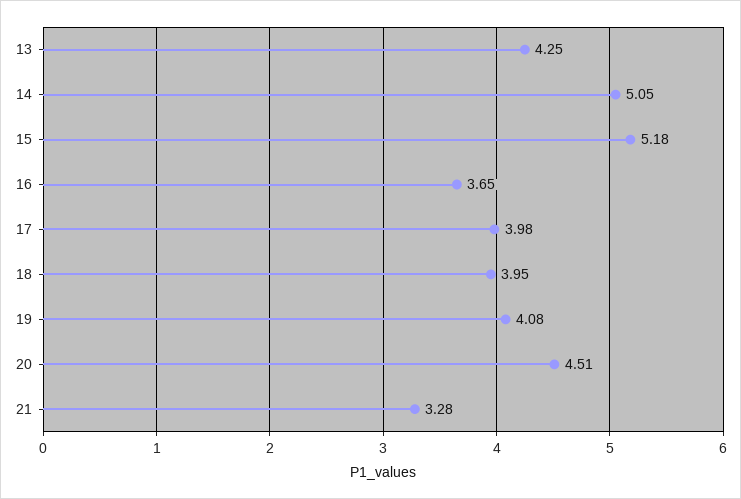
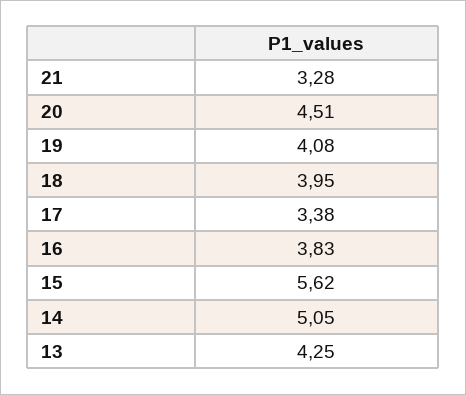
15: 5.18 -> 5.62
16: 3.65 -> 3.83
17: 3.98 -> 3.38

